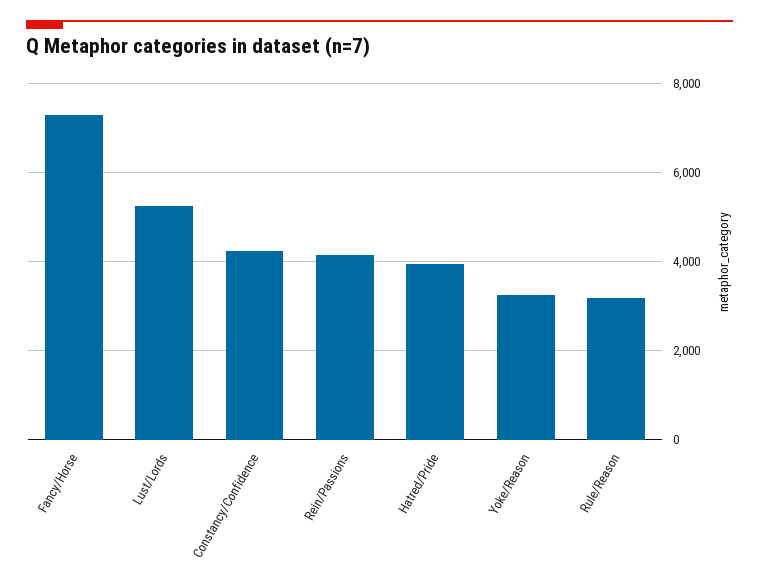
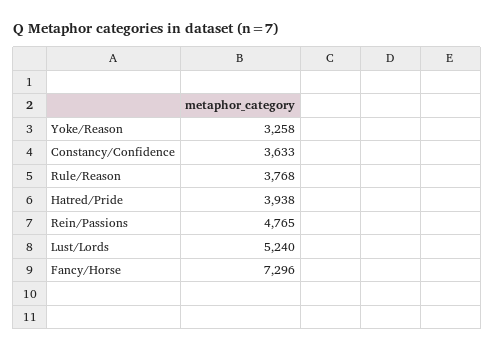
Constancy/Confidence: 4200 -> 3633
Rein/Passions: 4200 -> 4765
Rule/Reason: 3200 -> 3768

